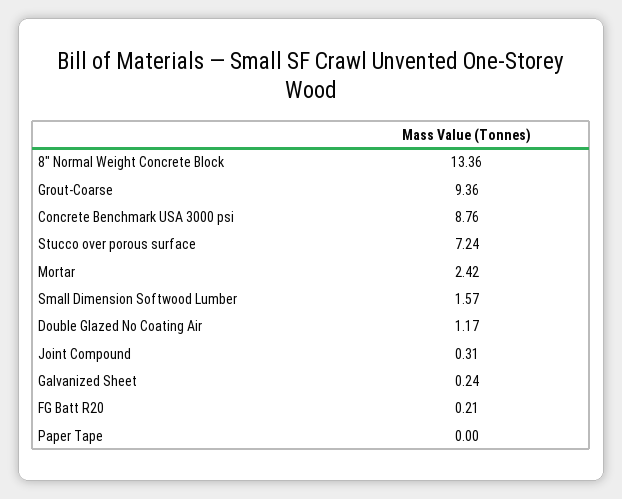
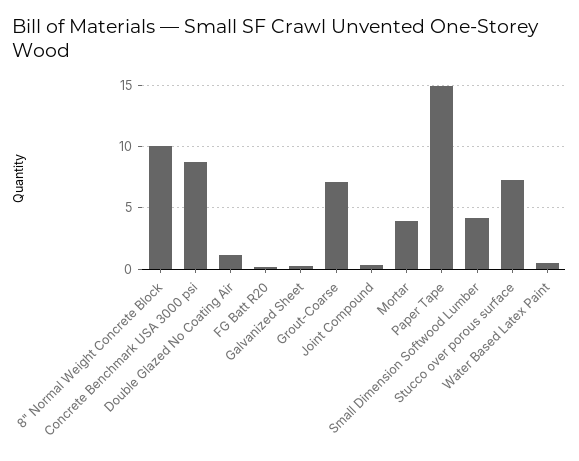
8" Normal Weight Concrete Block: 13.36 -> 10
Grout-Coarse: 9.36 -> 7
Mortar: 2.42 -> 4
Small Dimension Softwood Lumber: 1.57 -> 4
Paper Tape: 0 -> 15
Water Based Latex Paint: none -> 0.5

